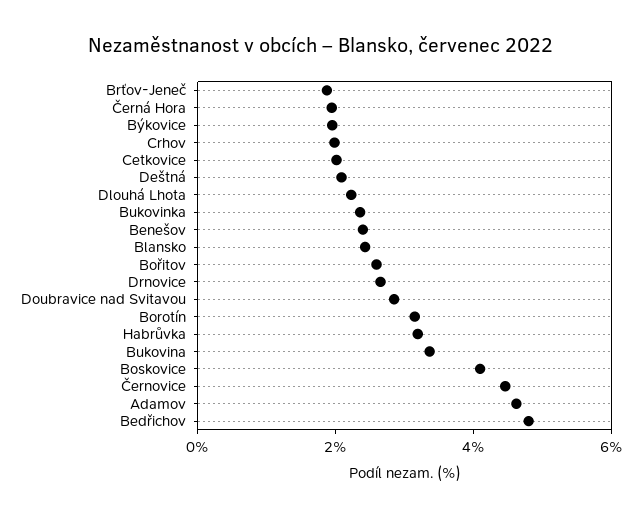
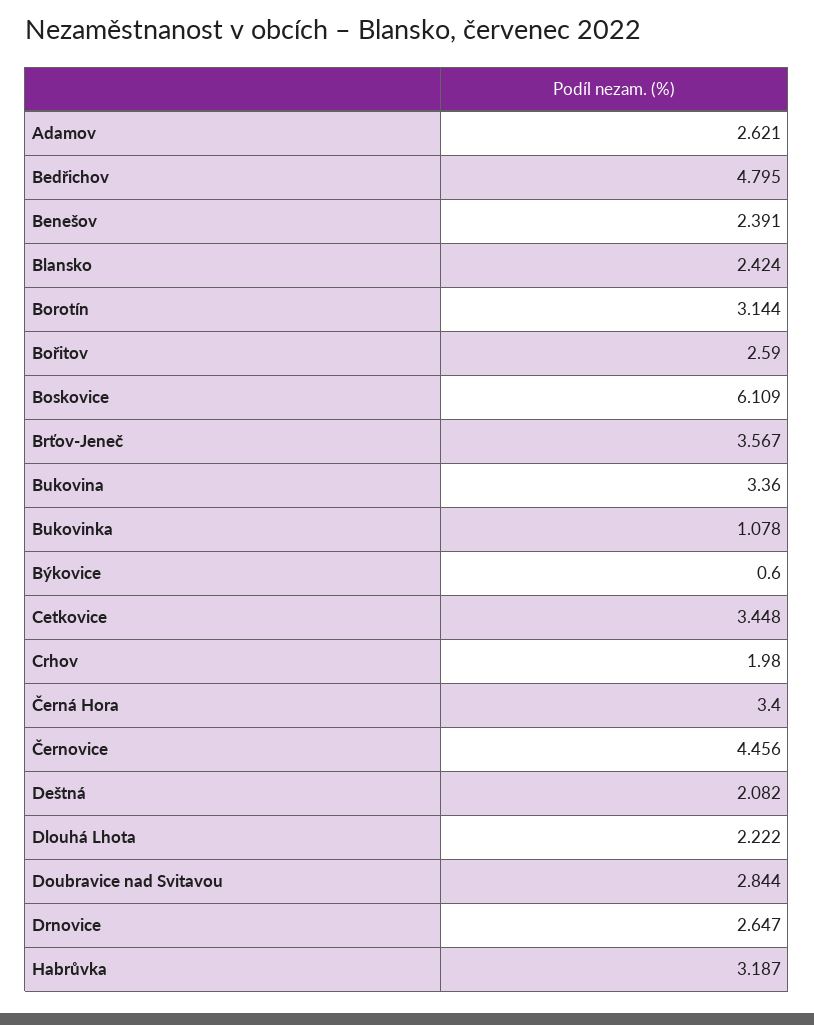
Brťov-Jeneč: 2 -> 3.567
Černá Hora: 2 -> 3.4
Býkovice: 2 -> 0.6
Cetkovice: 2 -> 3.448
Bukovinka: 2.5 -> 1.078
Boskovice: 4 -> 6.109
Adamov: 4.5 -> 2.621

